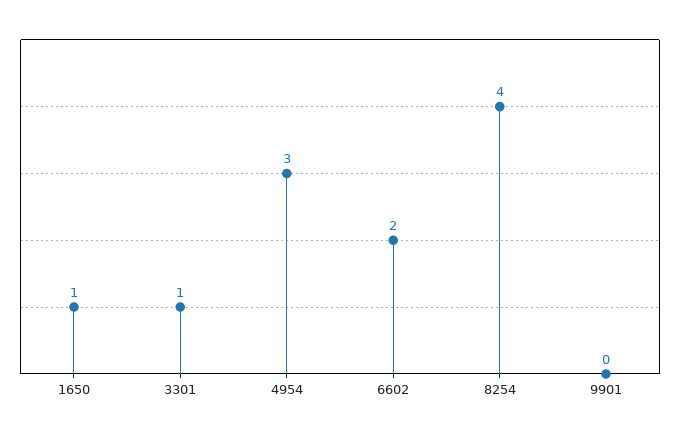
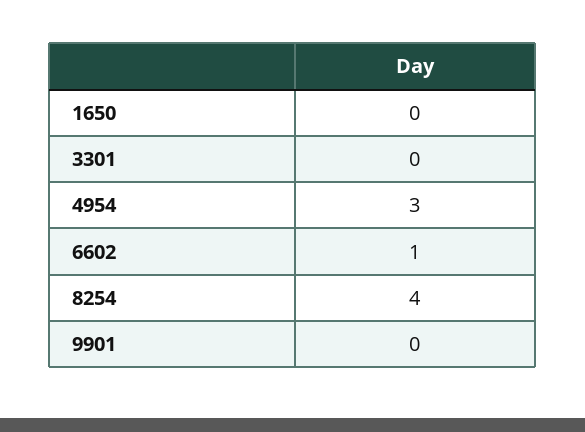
1650: 1 -> 0
3301: 1 -> 0
6602: 2 -> 1

